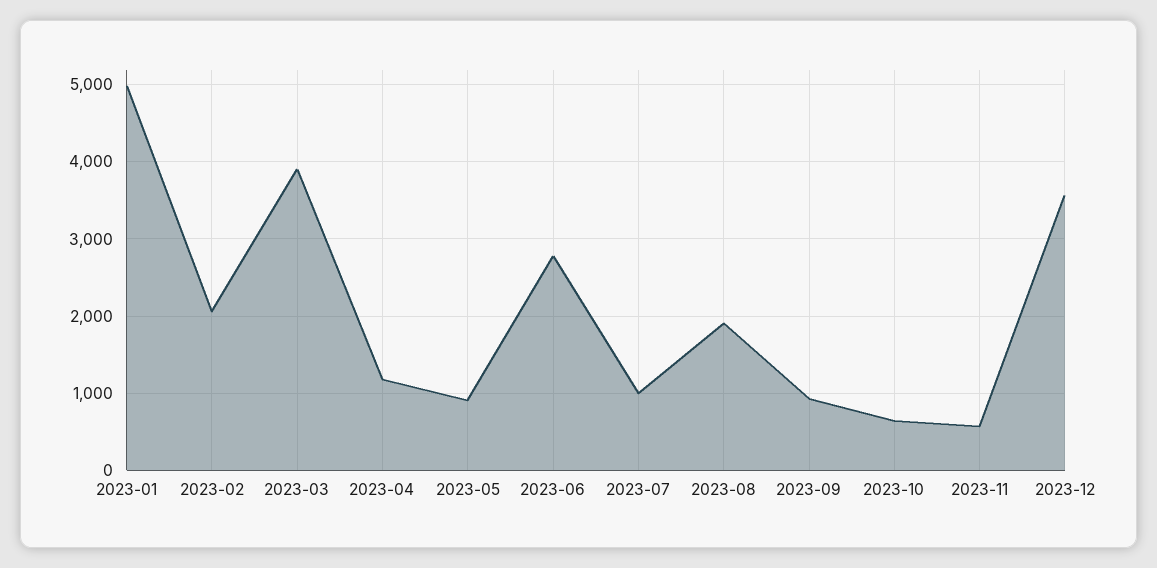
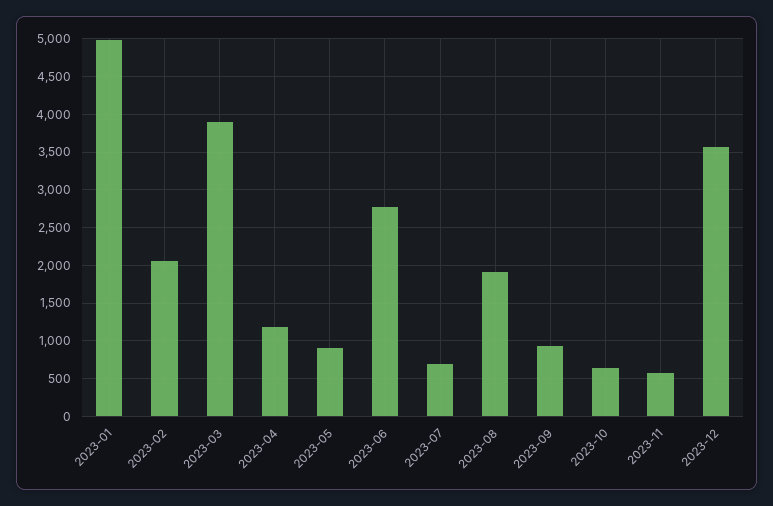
2023-07: 1000 -> 700

